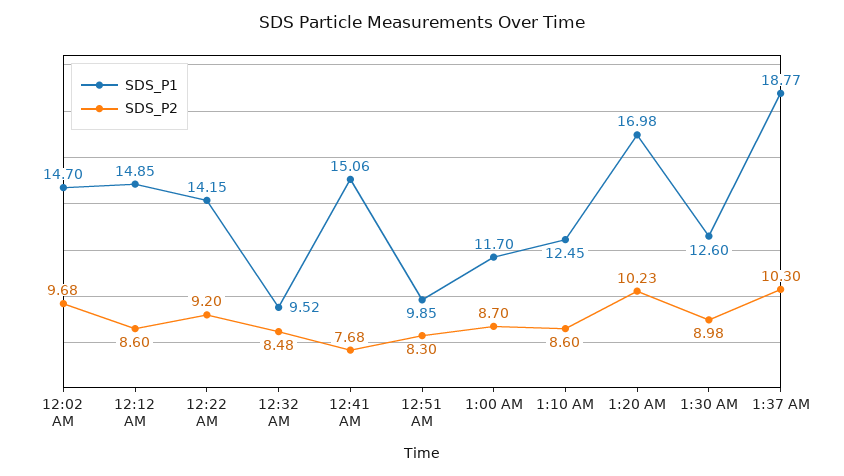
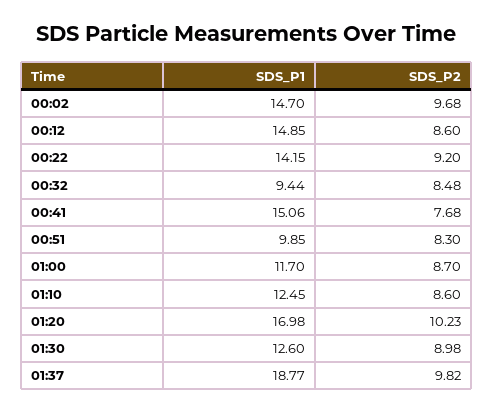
SDS_P1, 12:32 AM: 9.52 -> 9.44
SDS_P2, 1:37 AM: 10.3 -> 9.82

